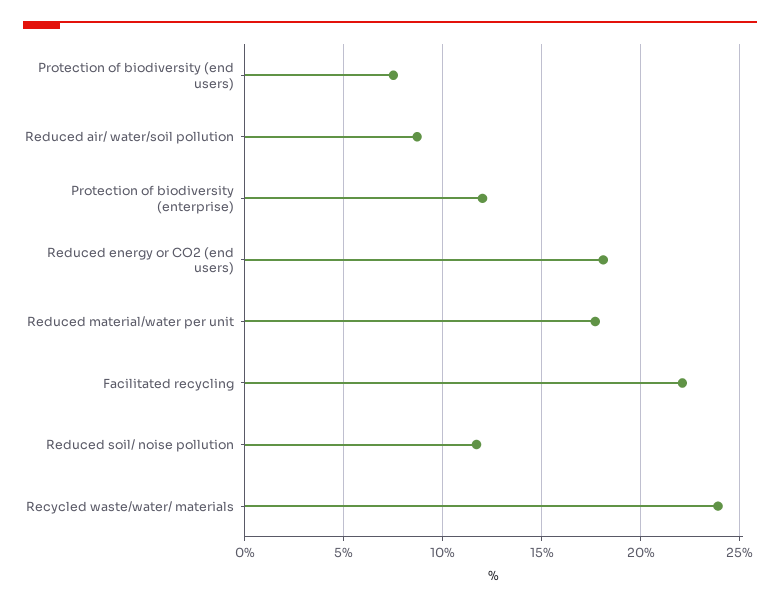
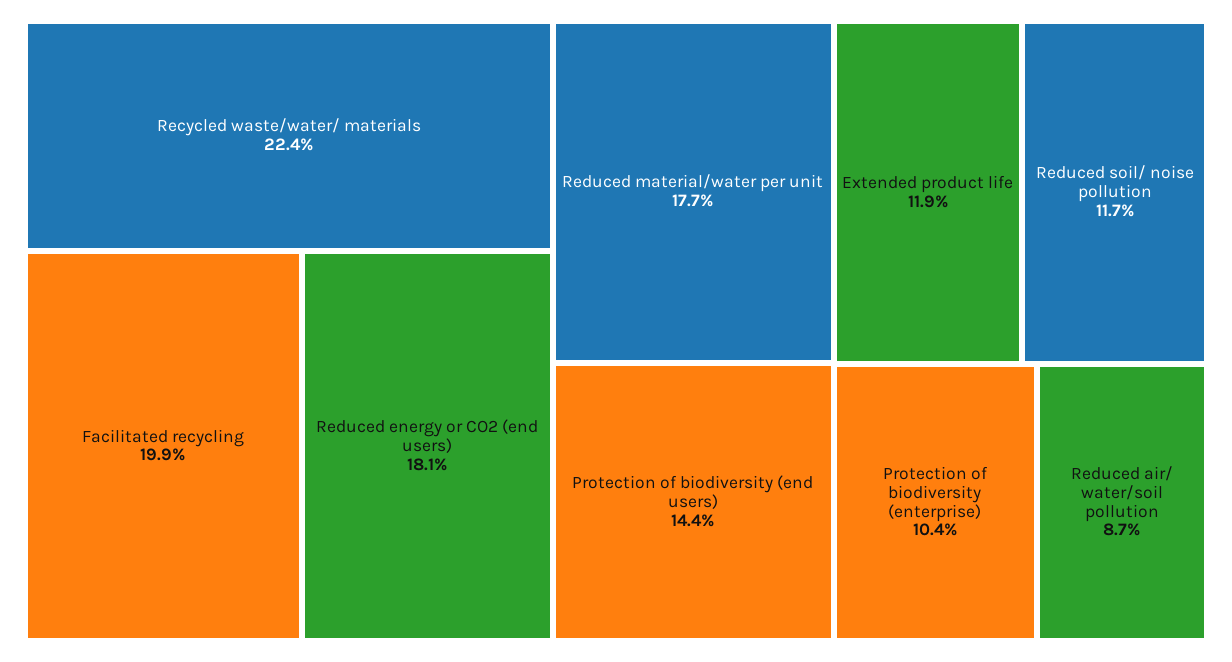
Protection of biodiversity (end users): 7.5 -> 14.4
Protection of biodiversity (enterprise): 12 -> 10.4
Facilitated recycling: 22 -> 19.9
Recycled waste/water/ materials: 24 -> 22.4
Extended product life: none -> 11.9

